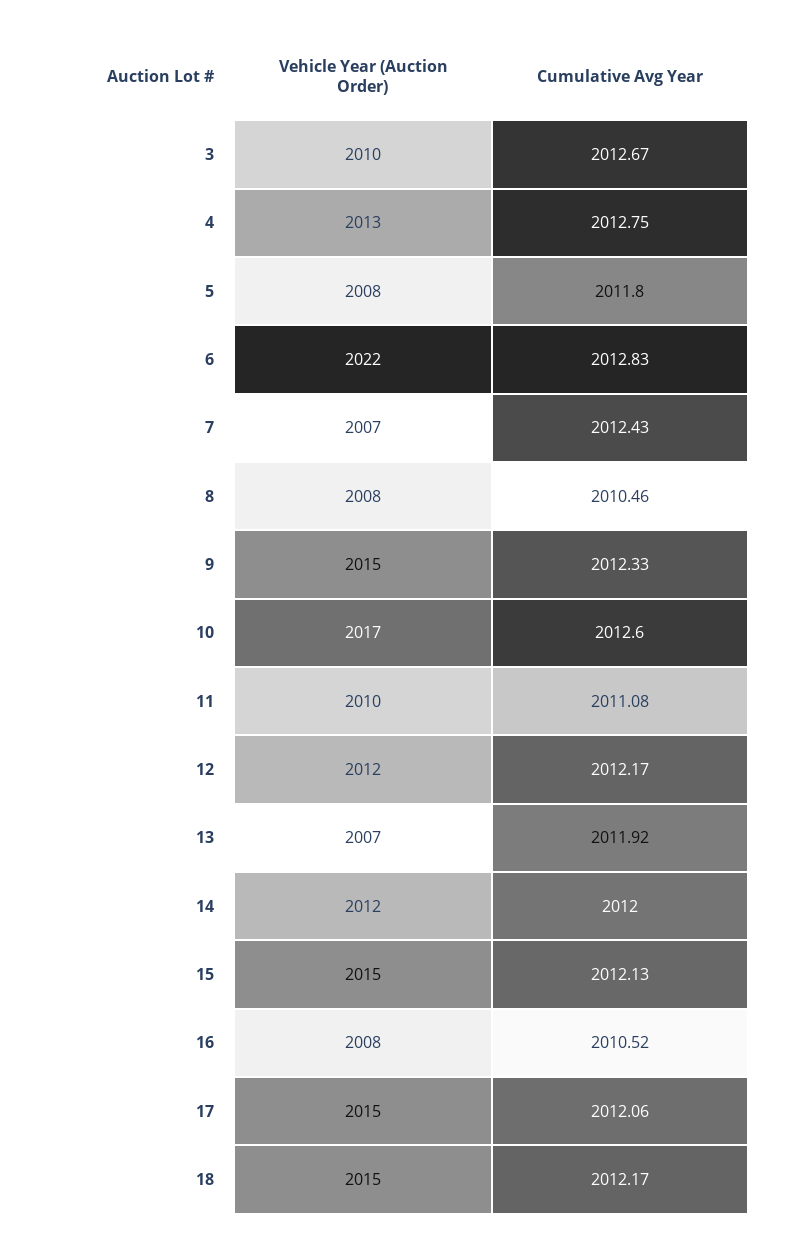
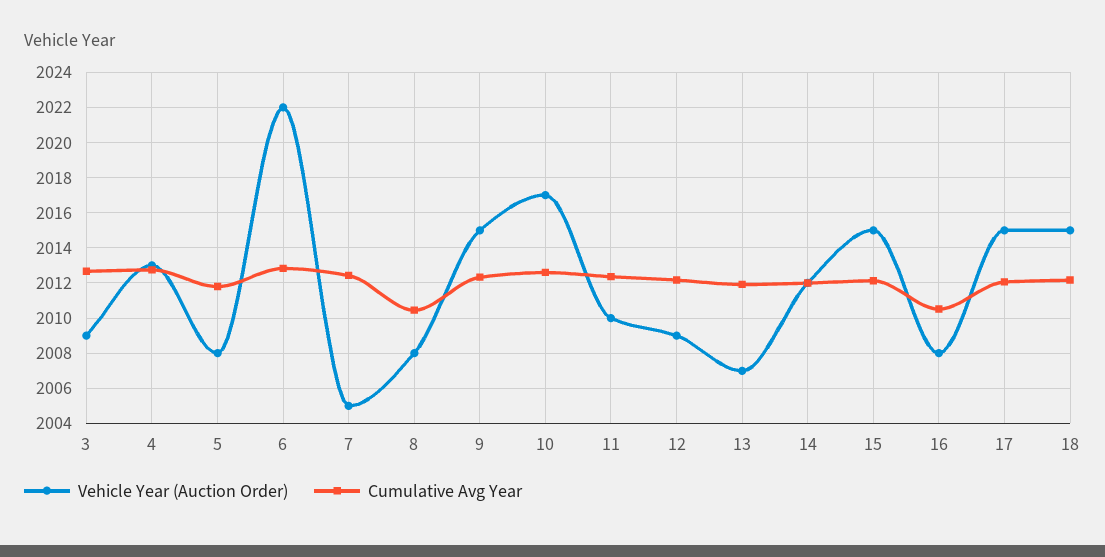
Vehicle Year (Auction Order), 3: 2010 -> 2009
Vehicle Year (Auction Order), 7: 2007 -> 2005
Cumulative Avg Year, 11: 2011.08 -> 2012.5
Vehicle Year (Auction Order), 12: 2012 -> 2009

